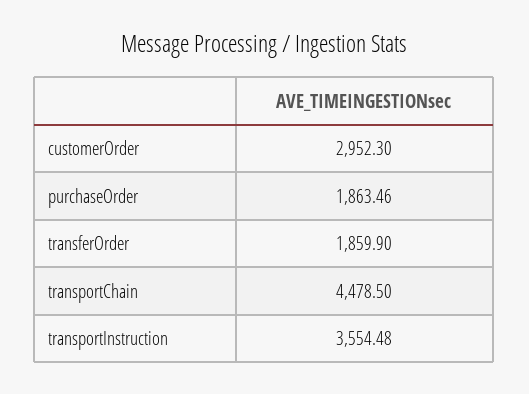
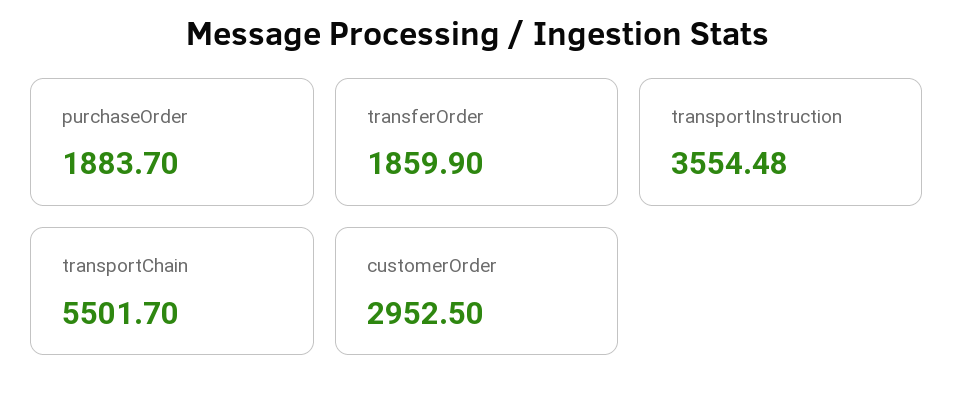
customerOrder: 2952.3 -> 2952.5
purchaseOrder: 1863.46 -> 1883.7
transportChain: 4478.5 -> 5501.7

